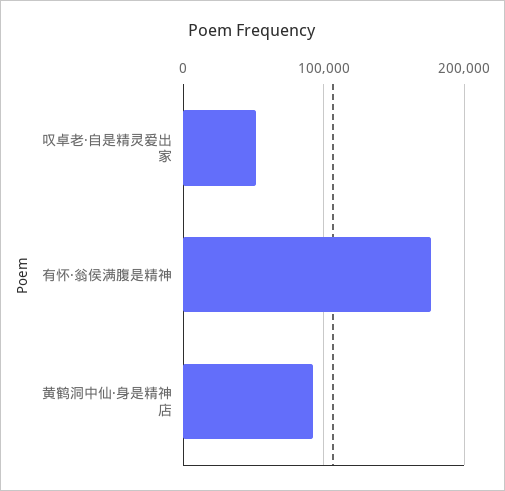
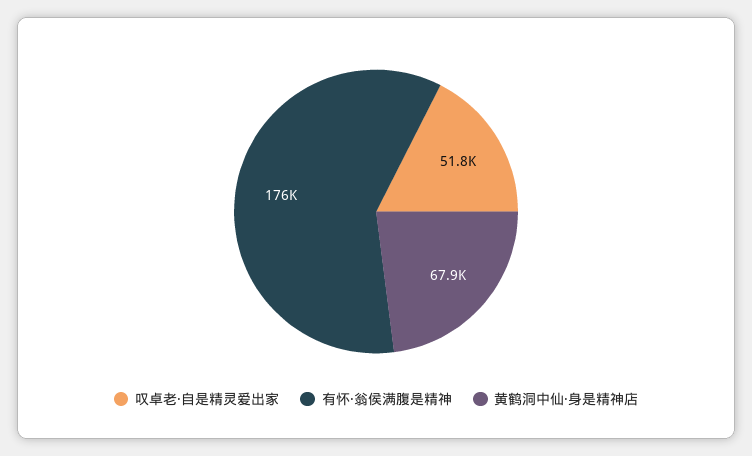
黄鹤洞中仙·身是精神店: 90000 -> 67900

